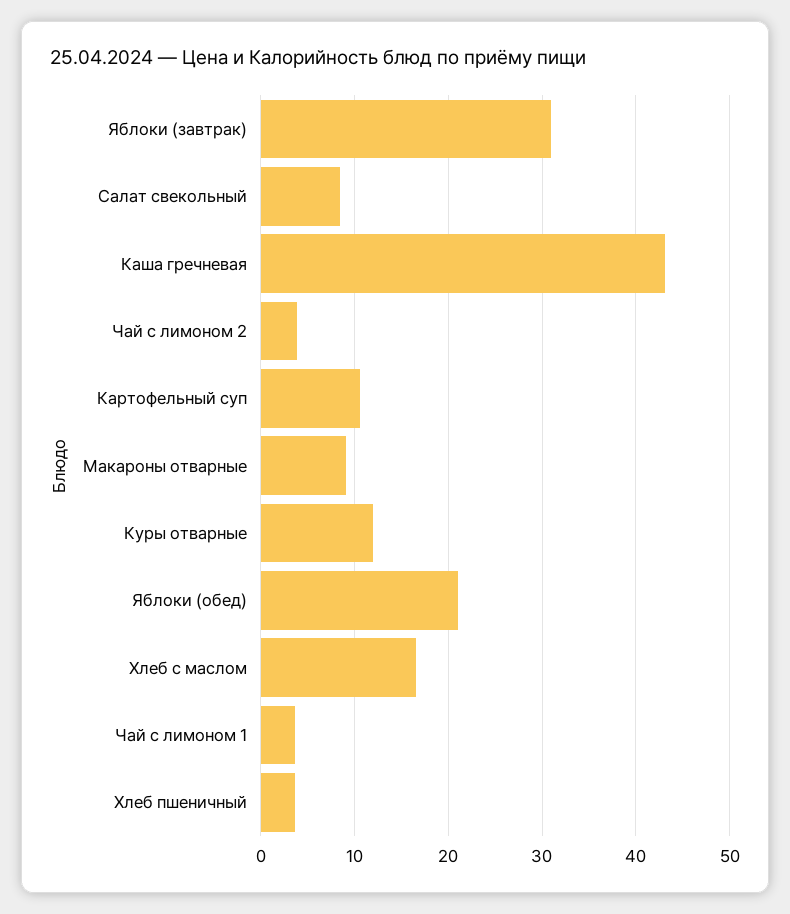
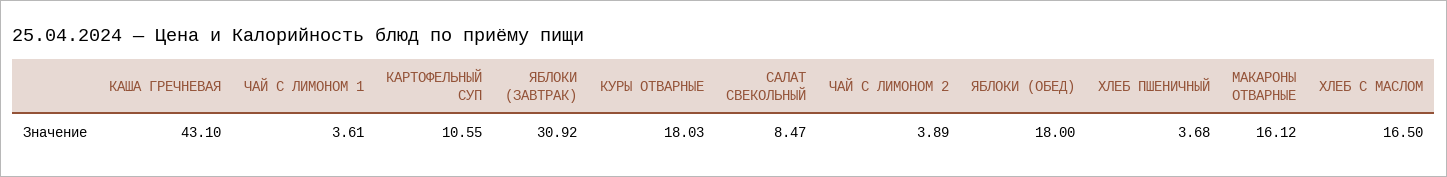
Макароны отварные: 9 -> 16.12
Куры отварные: 12 -> 18.03
Яблоки (обед): 21 -> 18

